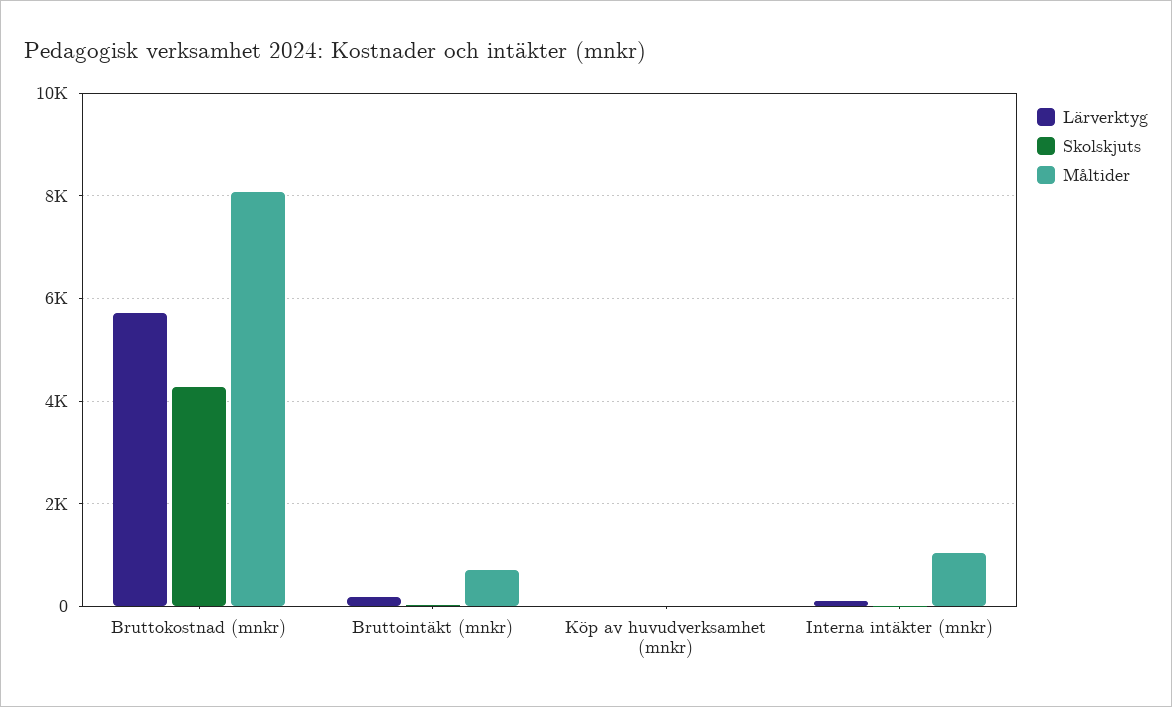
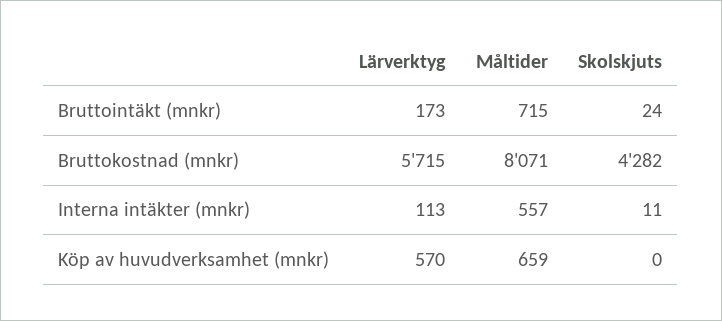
Lärverktyg, Köp av huvudverksamhet (mnkr): 0 -> 570
Måltider, Köp av huvudverksamhet (mnkr): 0 -> 659
Måltider, Interna intäkter (mnkr): 1000 -> 557

